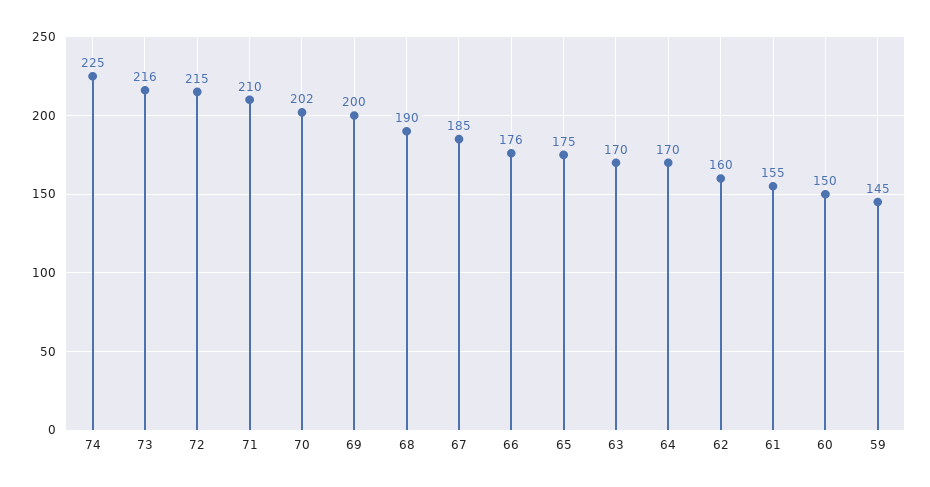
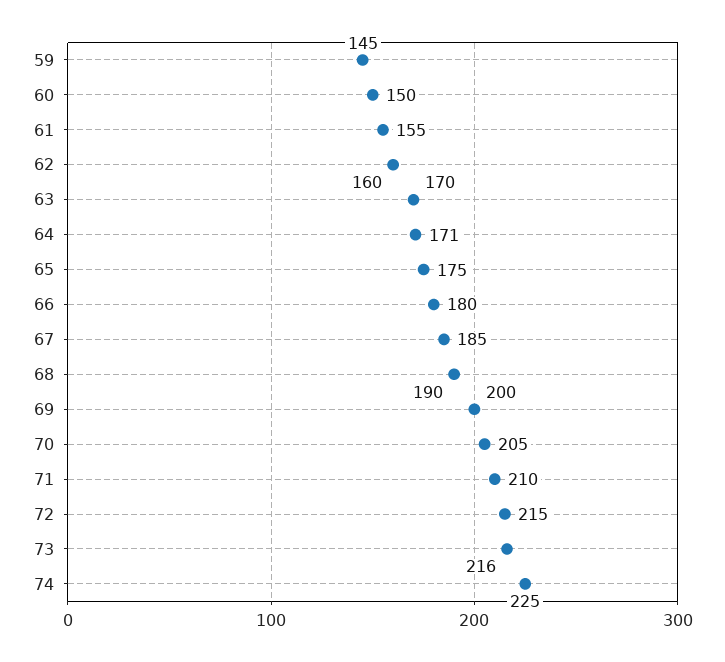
70: 202 -> 205
66: 176 -> 180
64: 170 -> 171

